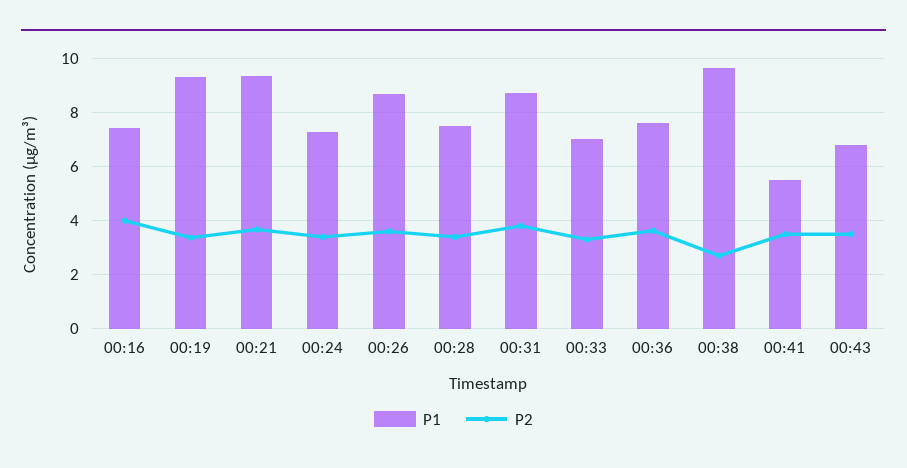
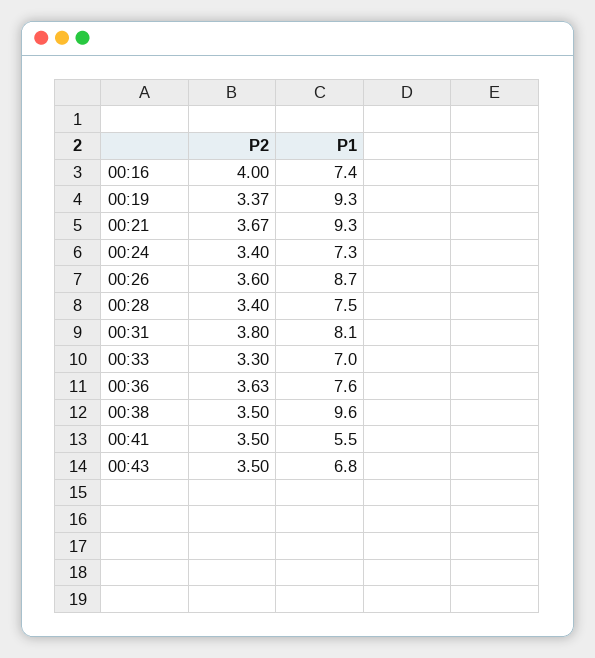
P1, 00:31: 8.75 -> 8.1
P2, 00:38: 2.75 -> 3.5

